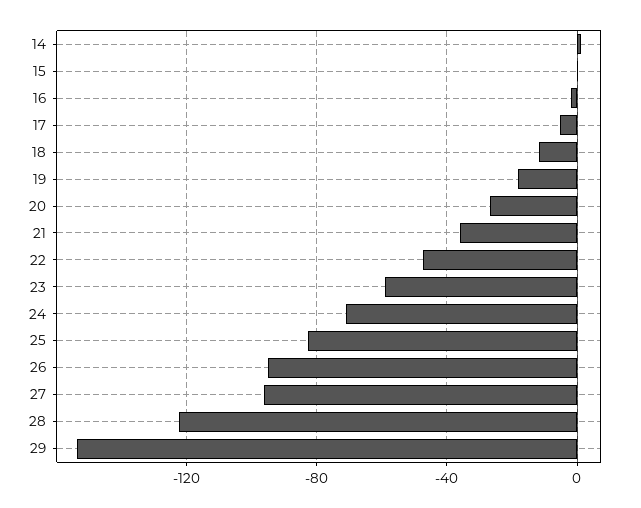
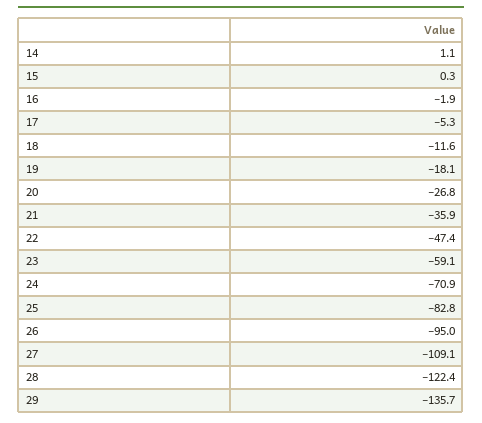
27: -95 -> -109.1
29: -155 -> -135.7

